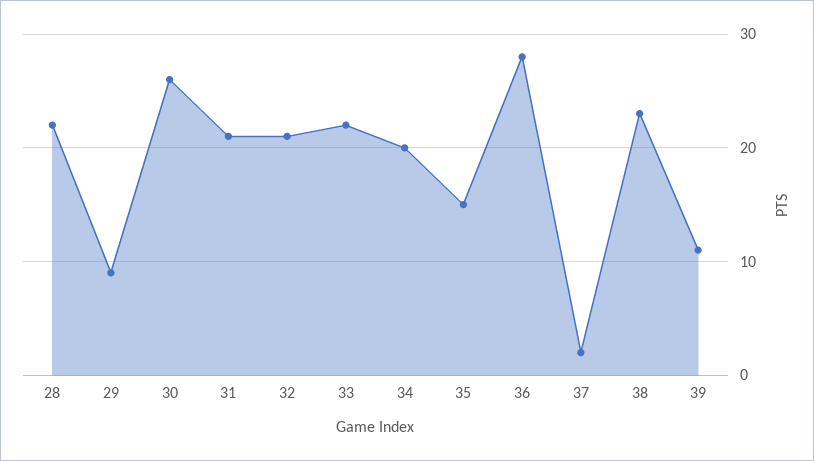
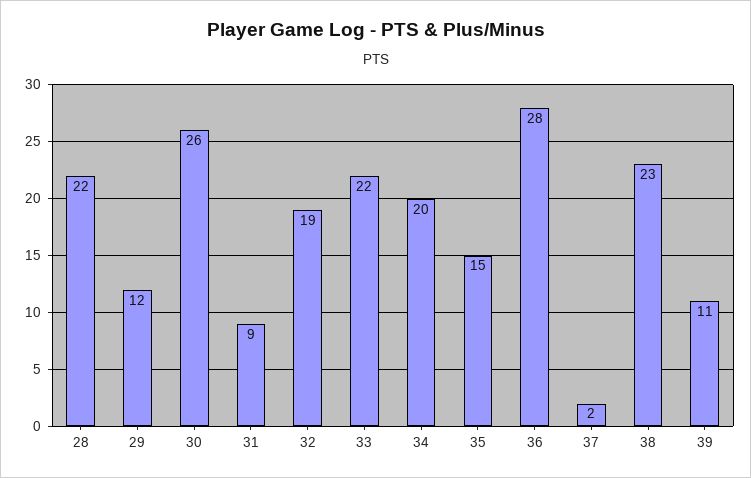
29: 9 -> 12
31: 21 -> 9
32: 21 -> 19

